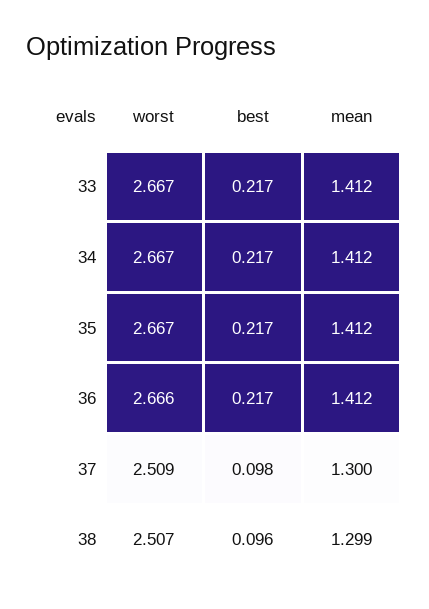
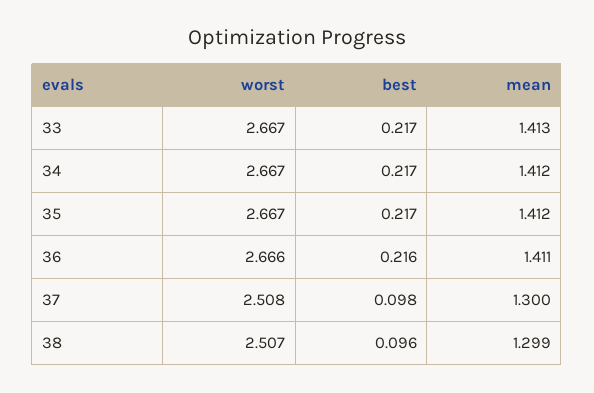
mean, 33: 1.412 -> 1.413
best, 36: 0.217 -> 0.216
mean, 36: 1.412 -> 1.411
worst, 37: 2.509 -> 2.508

